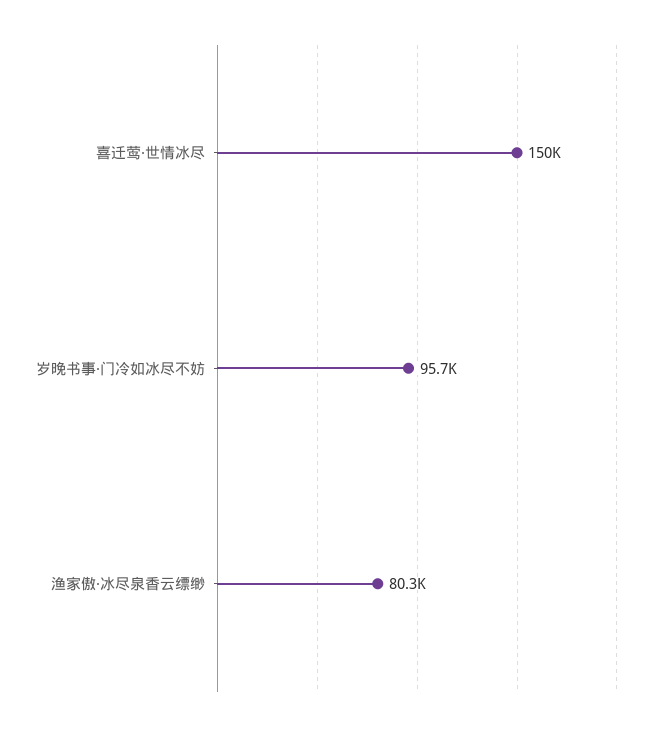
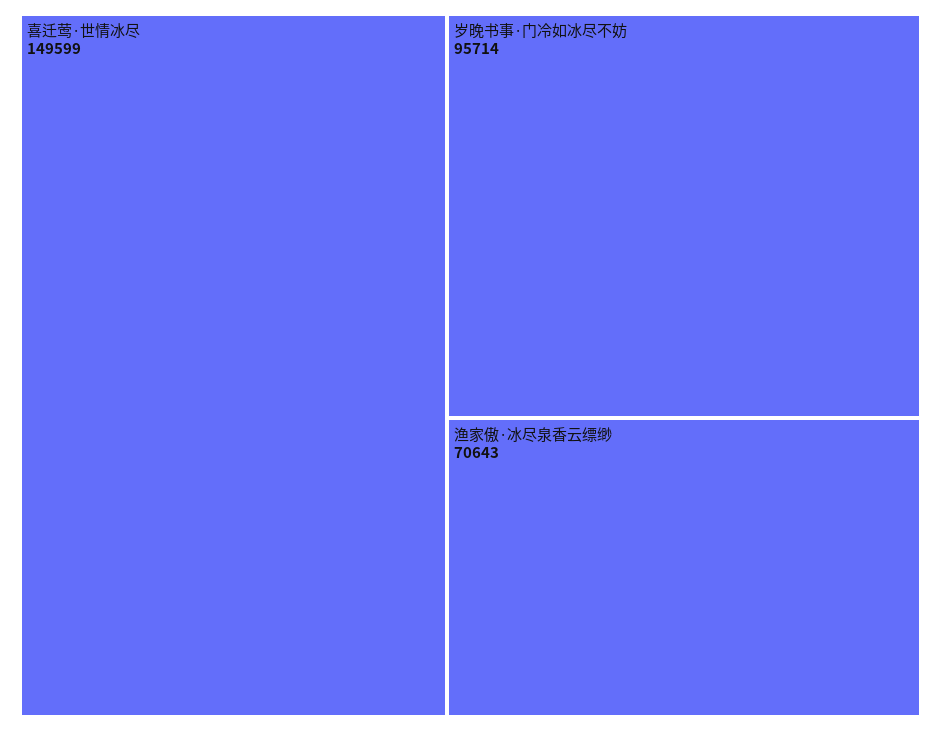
渔家傲·冰尽泉香云缥缈: 80300 -> 70643

